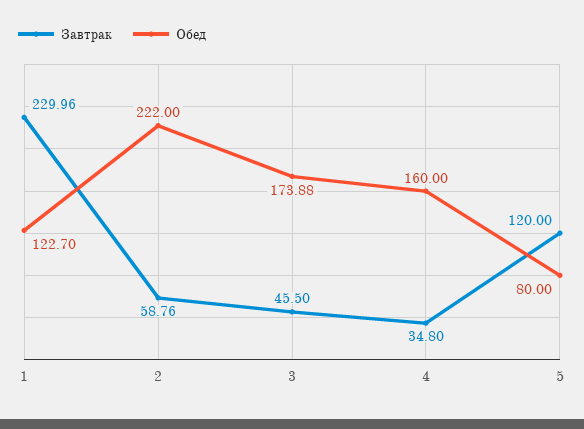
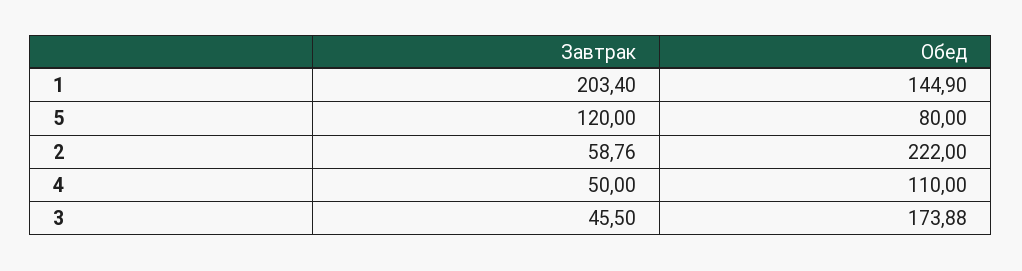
Завтрак, 1: 229.96 -> 203.4
Обед, 1: 122.7 -> 144.9
Завтрак, 4: 34.8 -> 50
Обед, 4: 160 -> 110

